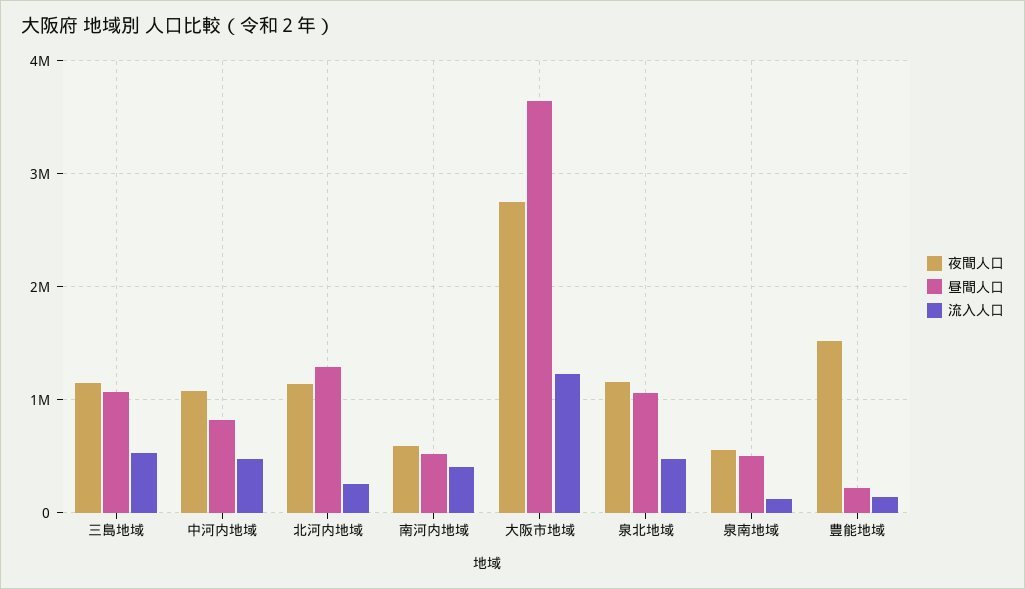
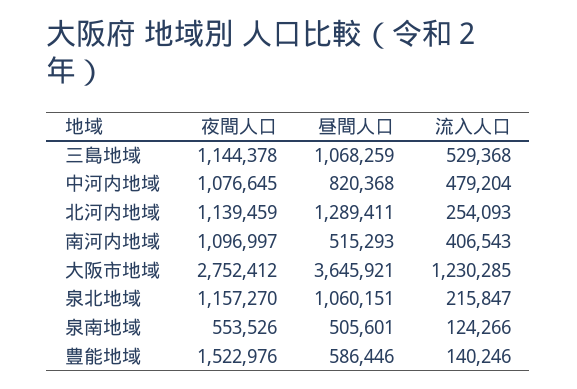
夜間人口, 南河内地域: 600000 -> 1096997
流入人口, 泉北地域: 500000 -> 215847
昼間人口, 豊能地域: 200000 -> 586446

